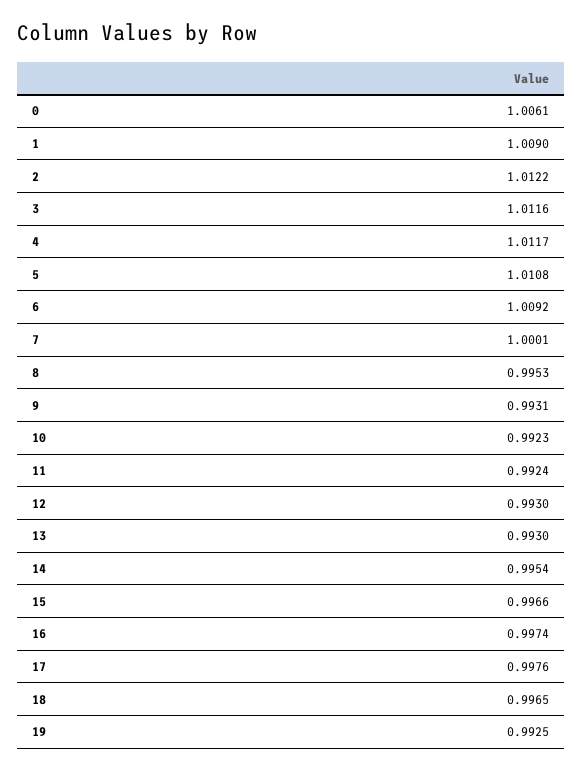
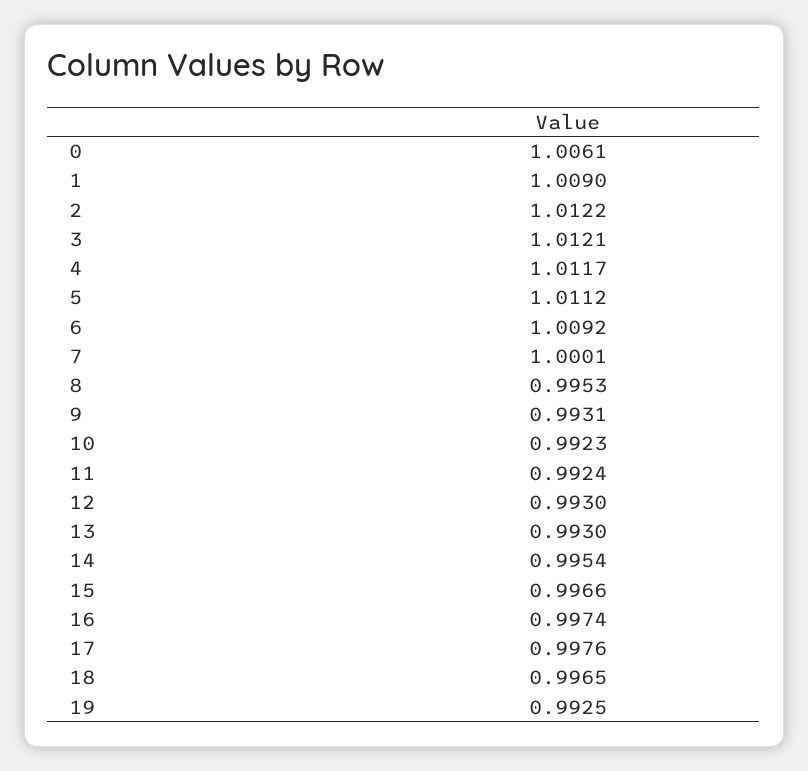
3: 1.0116 -> 1.0121
5: 1.0108 -> 1.0112

